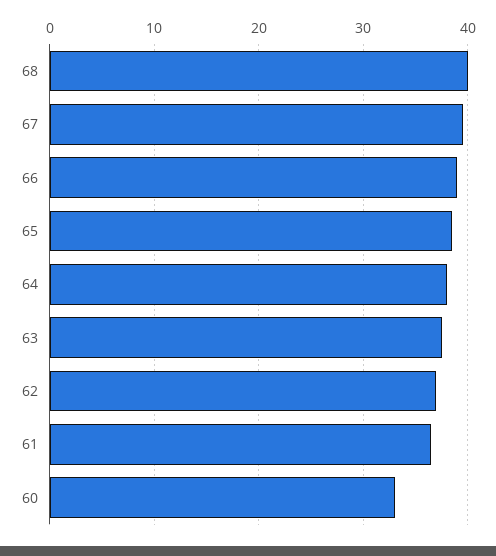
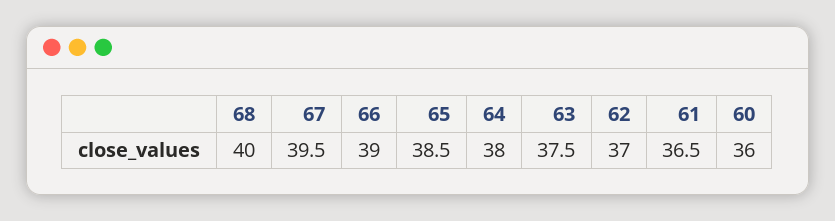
60: 33 -> 36

